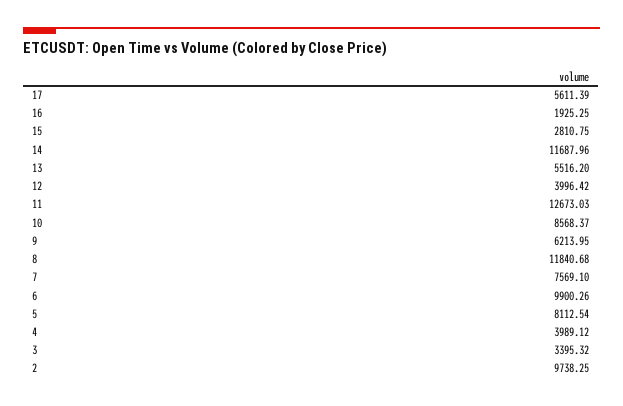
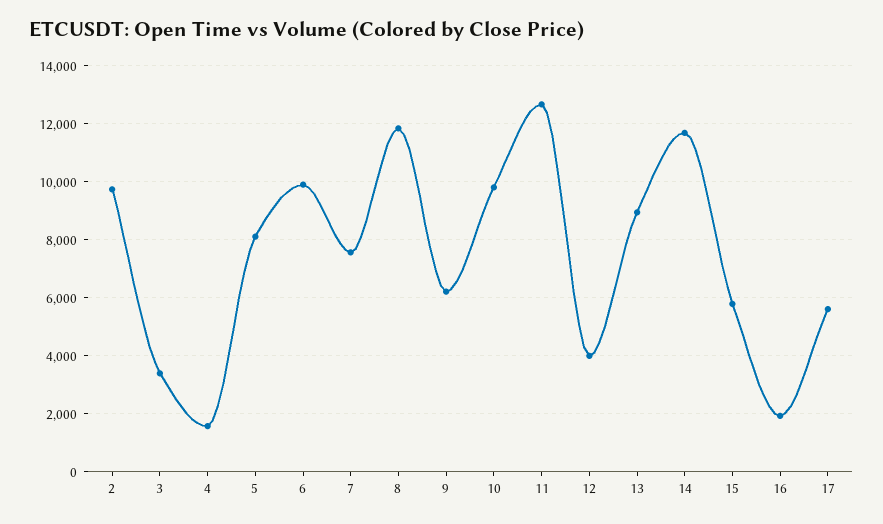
15: 2810.75 -> 5750
13: 5516.2 -> 9000
10: 8568.37 -> 9750
4: 3989.12 -> 1500

